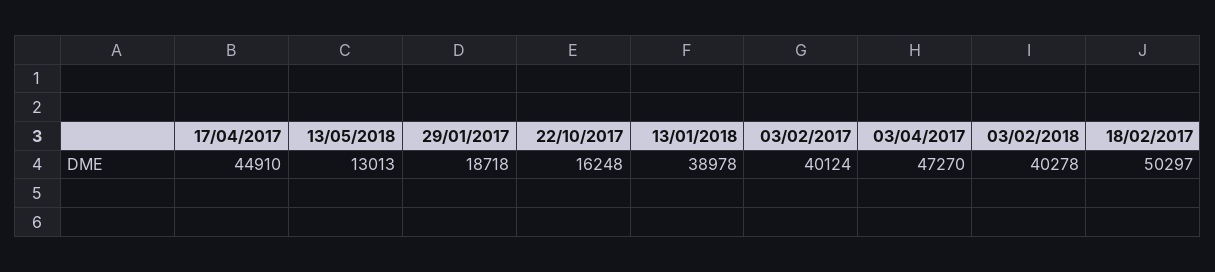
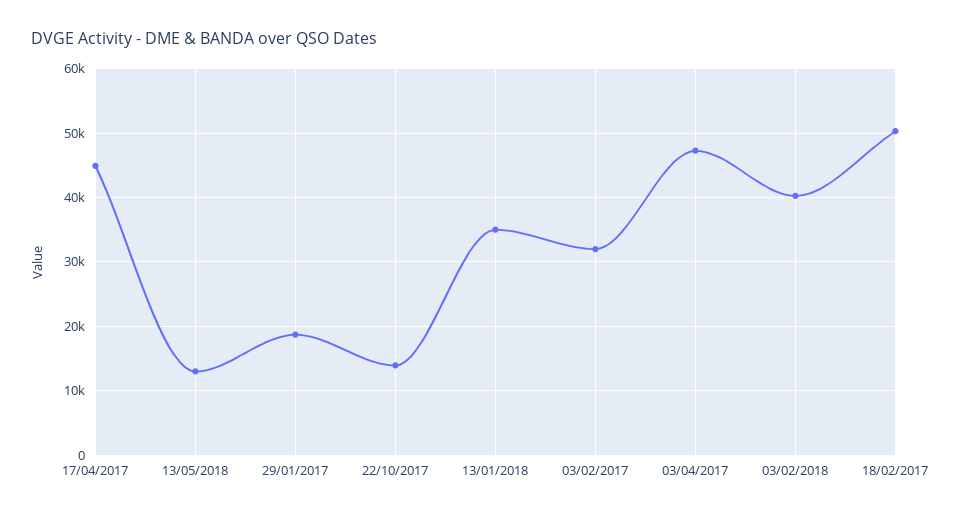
22/10/2017: 16248 -> 14000
13/01/2018: 38978 -> 35000
03/02/2017: 40124 -> 32000

